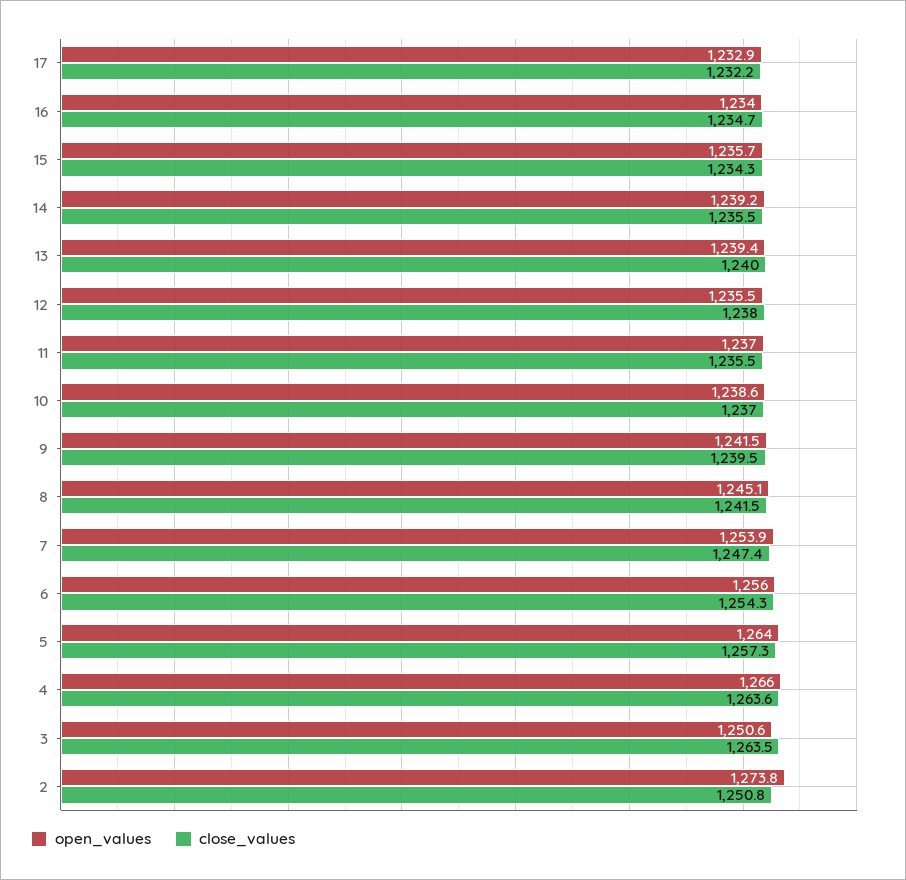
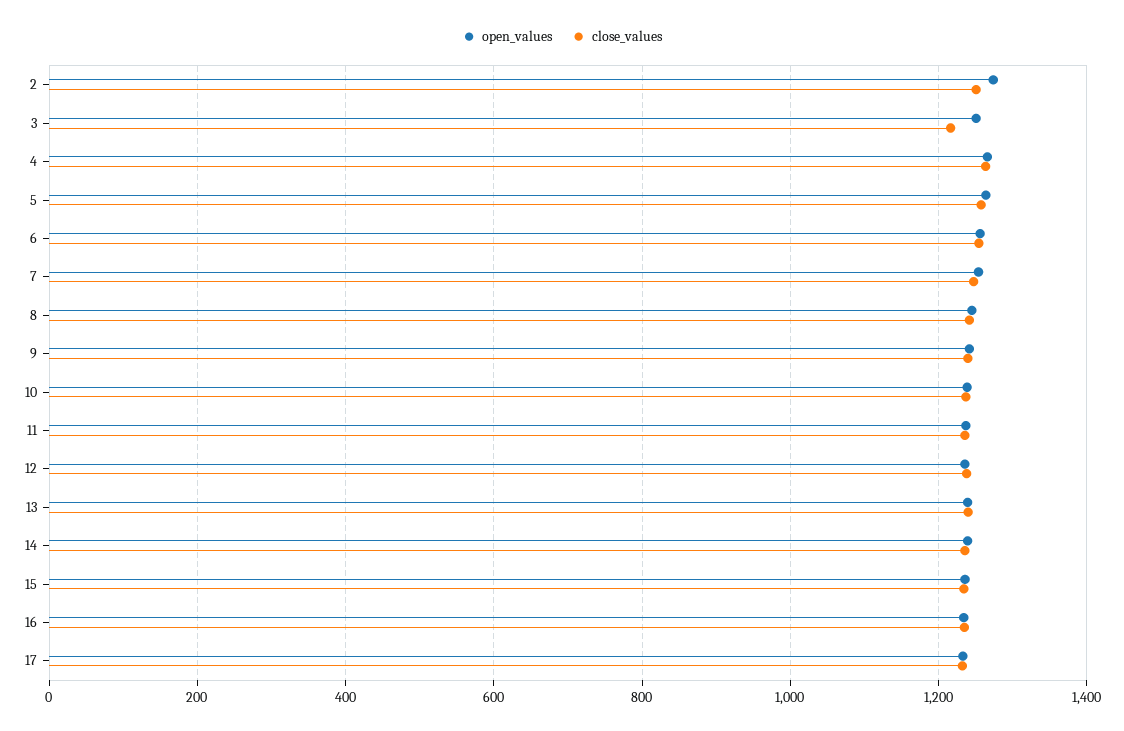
close_values, 3: 1263.5 -> 1220

